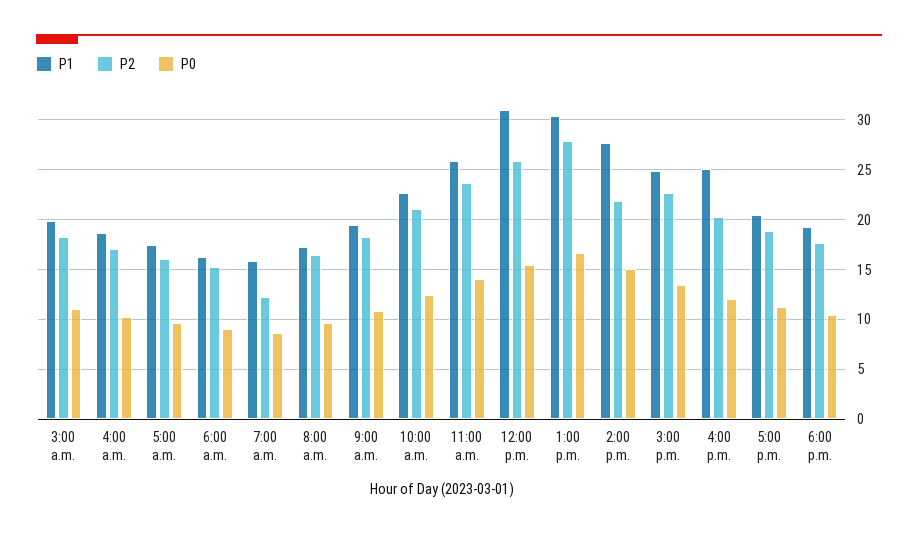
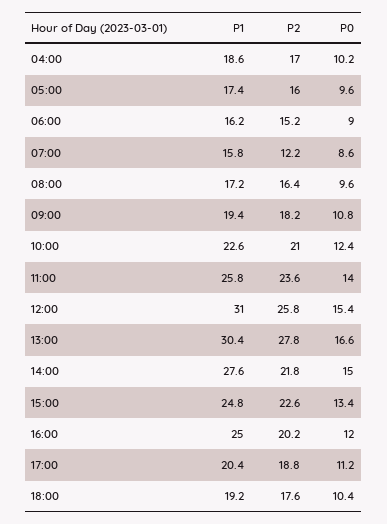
P1, 3:00 a.m.: 20 -> none
P2, 3:00 a.m.: 18 -> none
P0, 3:00 a.m.: 11 -> none

